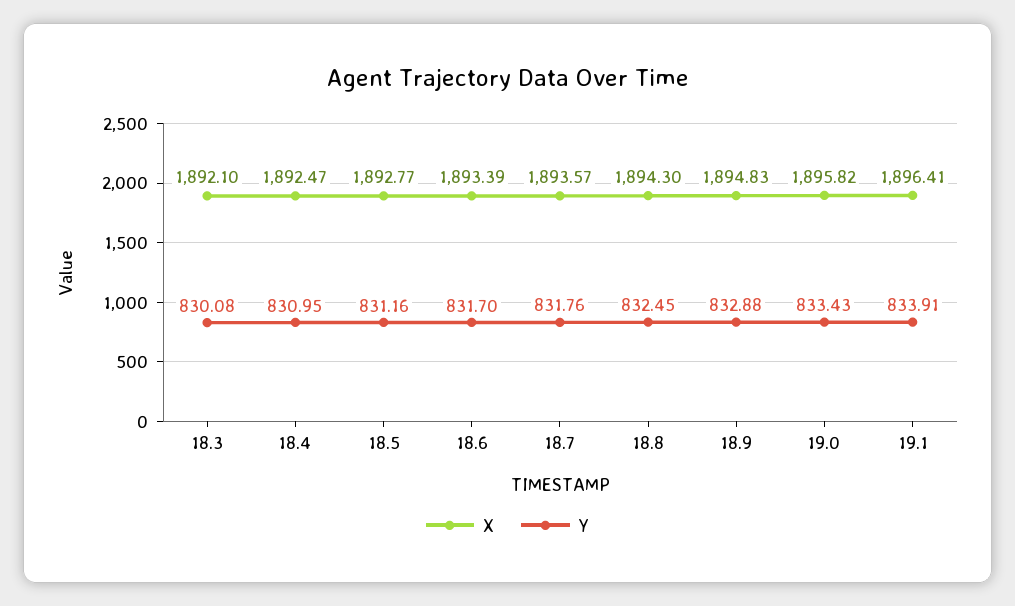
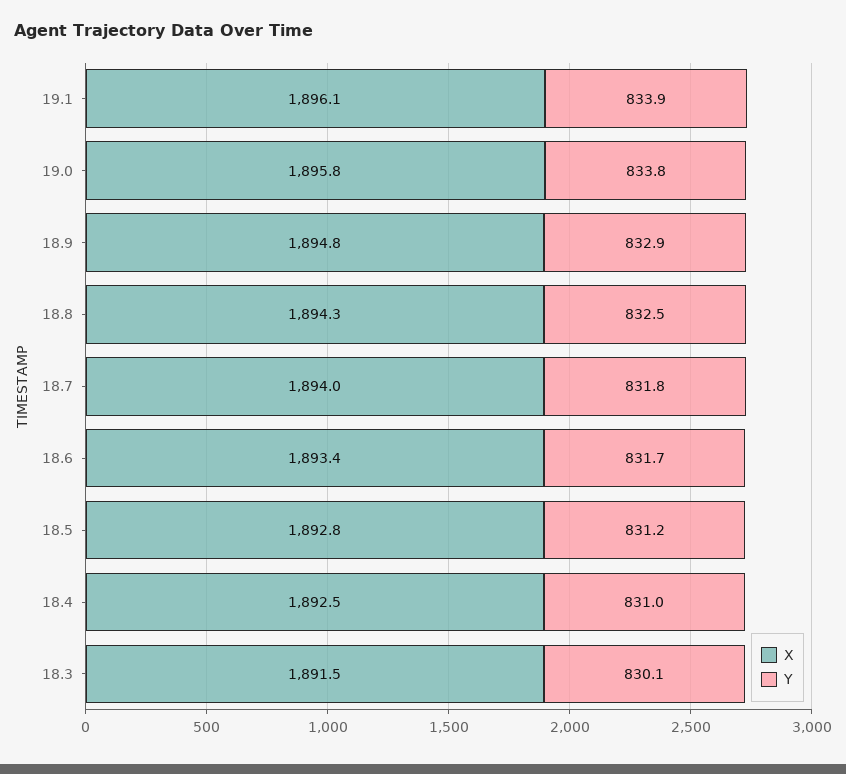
X, 18.3: 1892.1 -> 1891.5
X, 18.7: 1893.57 -> 1894
Y, 19.0: 833.43 -> 833.8
X, 19.1: 1896.41 -> 1896.1

